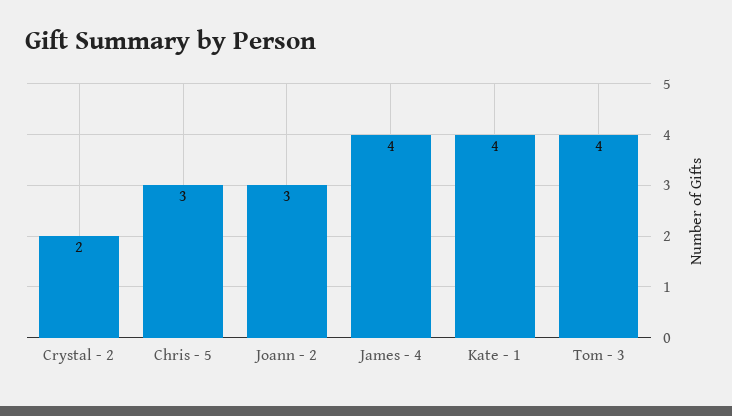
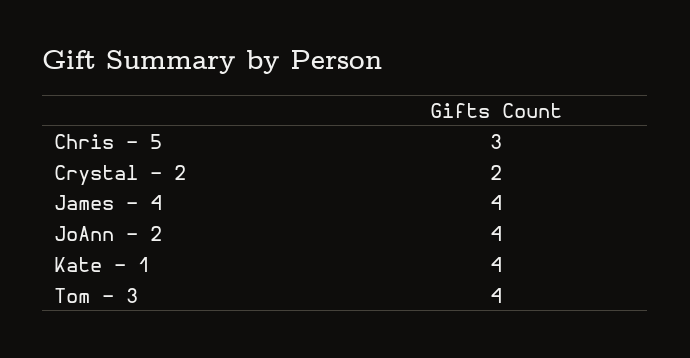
Joann - 2: 3 -> 4

